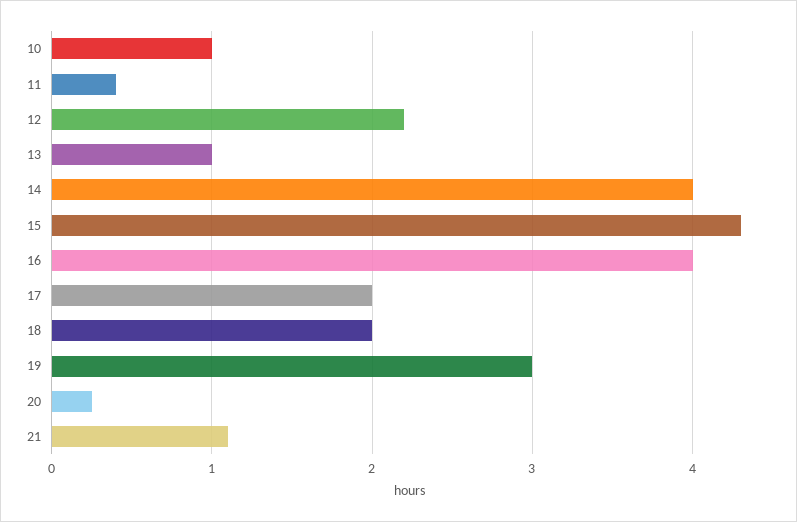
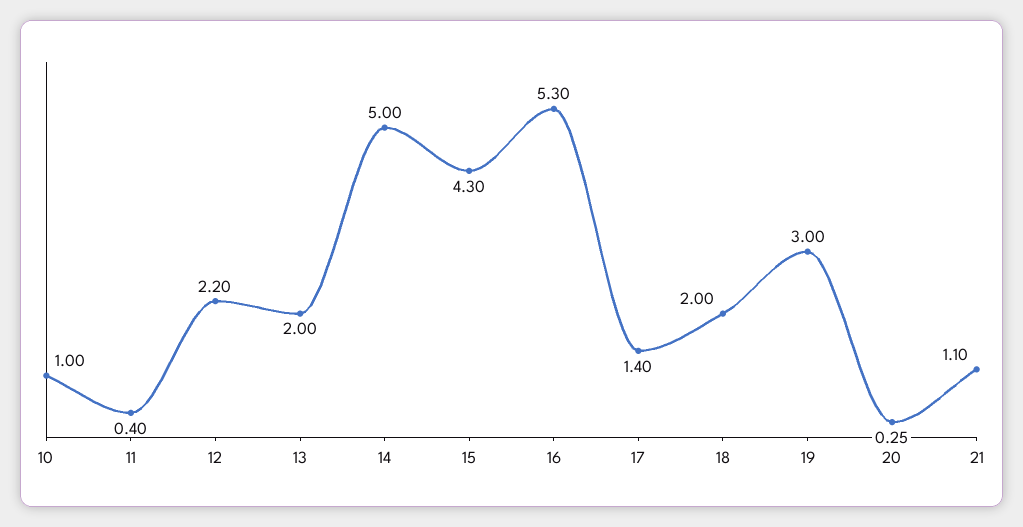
13: 1 -> 2
14: 4 -> 5
16: 4 -> 5.3
17: 2 -> 1.4

